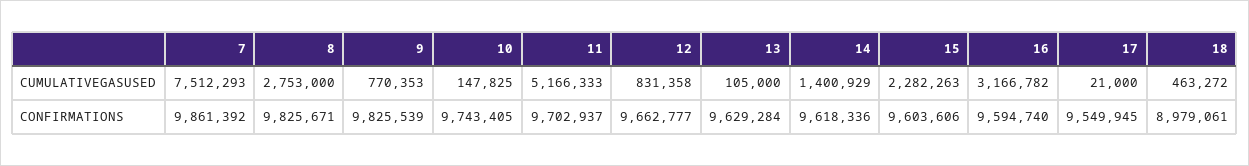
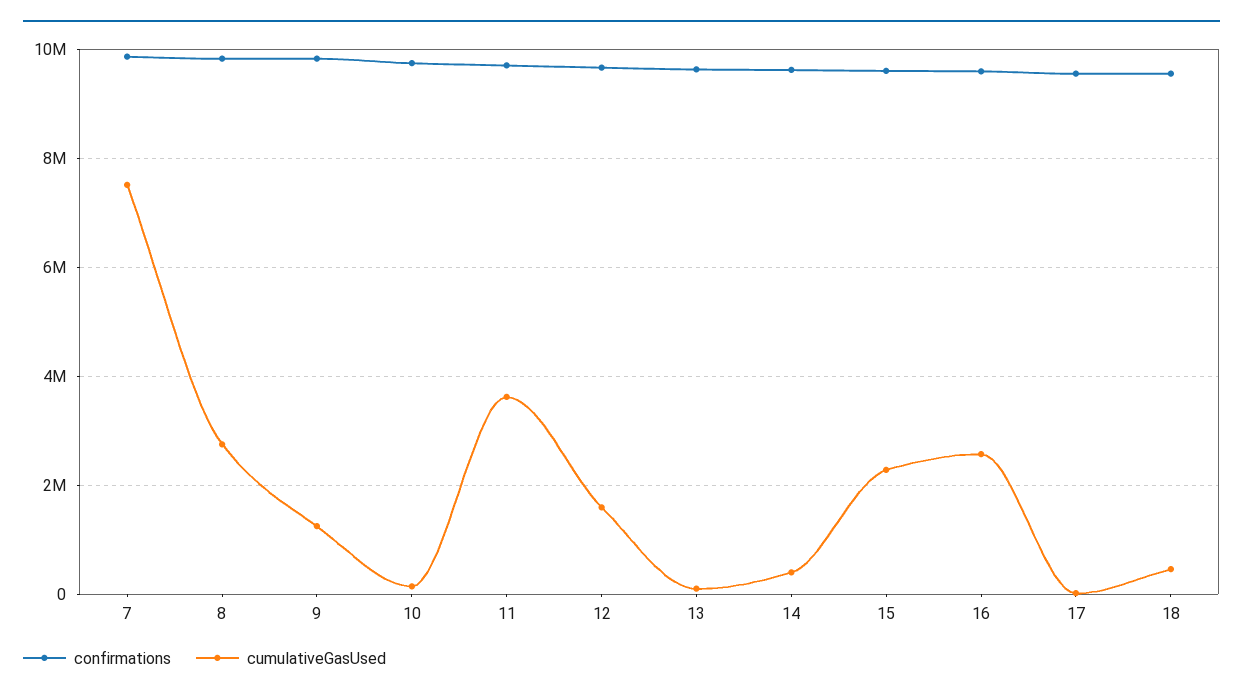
CUMULATIVEGASUSED, 9: 770353 -> 1200000
CUMULATIVEGASUSED, 11: 5166333 -> 3600000
CUMULATIVEGASUSED, 12: 831358 -> 1600000
CUMULATIVEGASUSED, 14: 1400929 -> 400000
CUMULATIVEGASUSED, 16: 3166782 -> 2600000
CONFIRMATIONS, 18: 8979061 -> 9600000

